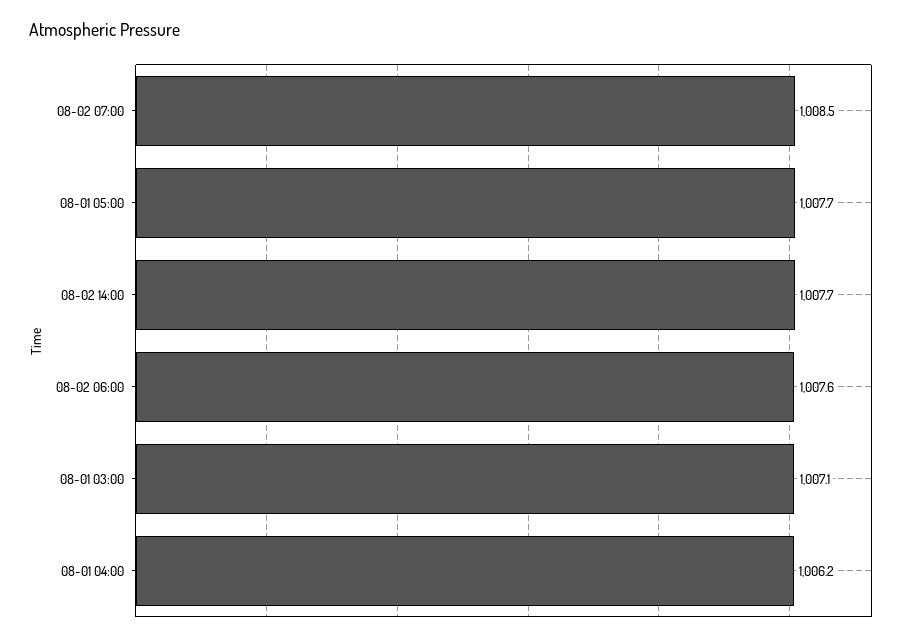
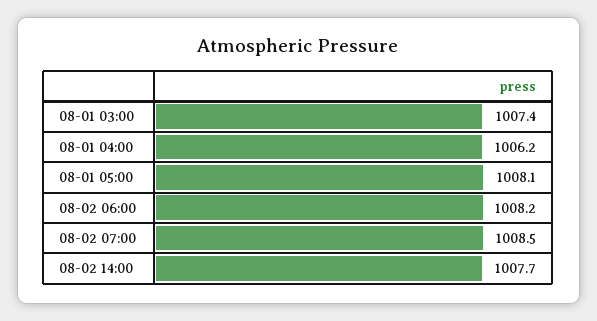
08-01 05:00: 1007.7 -> 1008.1
08-02 06:00: 1007.6 -> 1008.2
08-01 03:00: 1007.1 -> 1007.4

